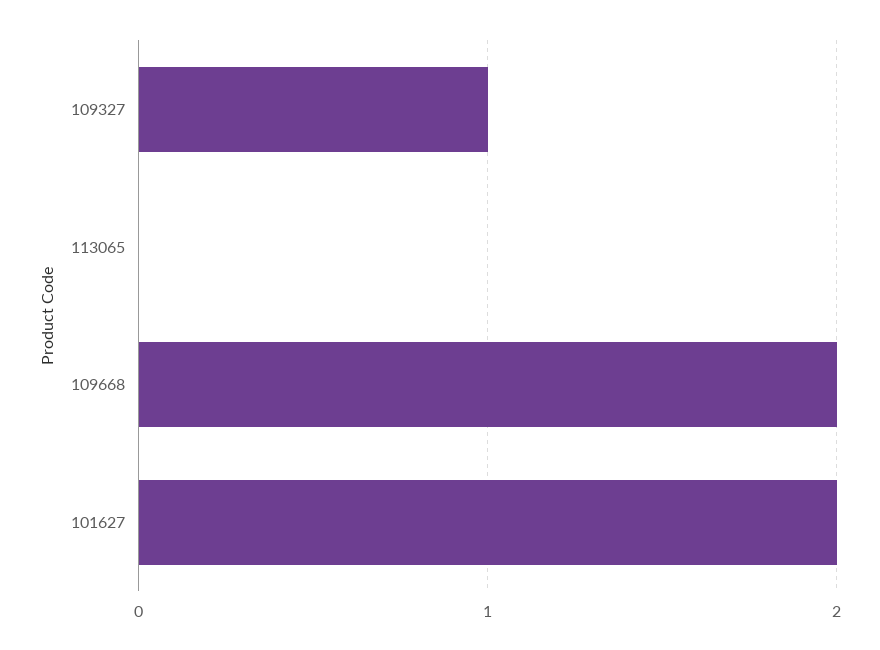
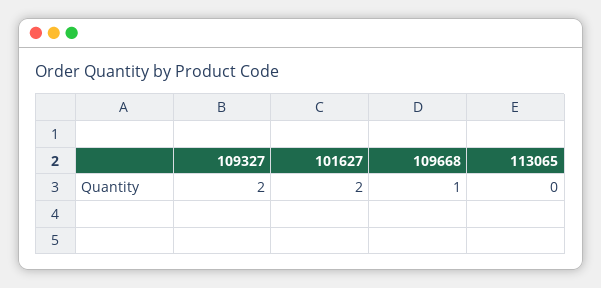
109327: 1 -> 2
109668: 2 -> 1

